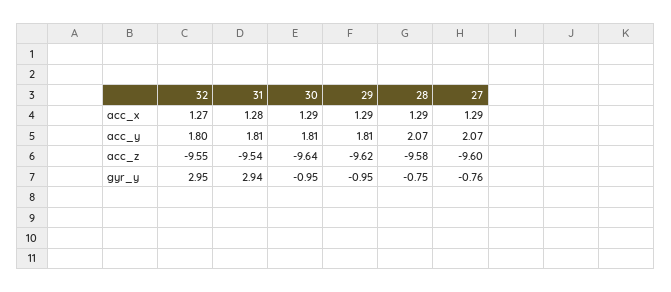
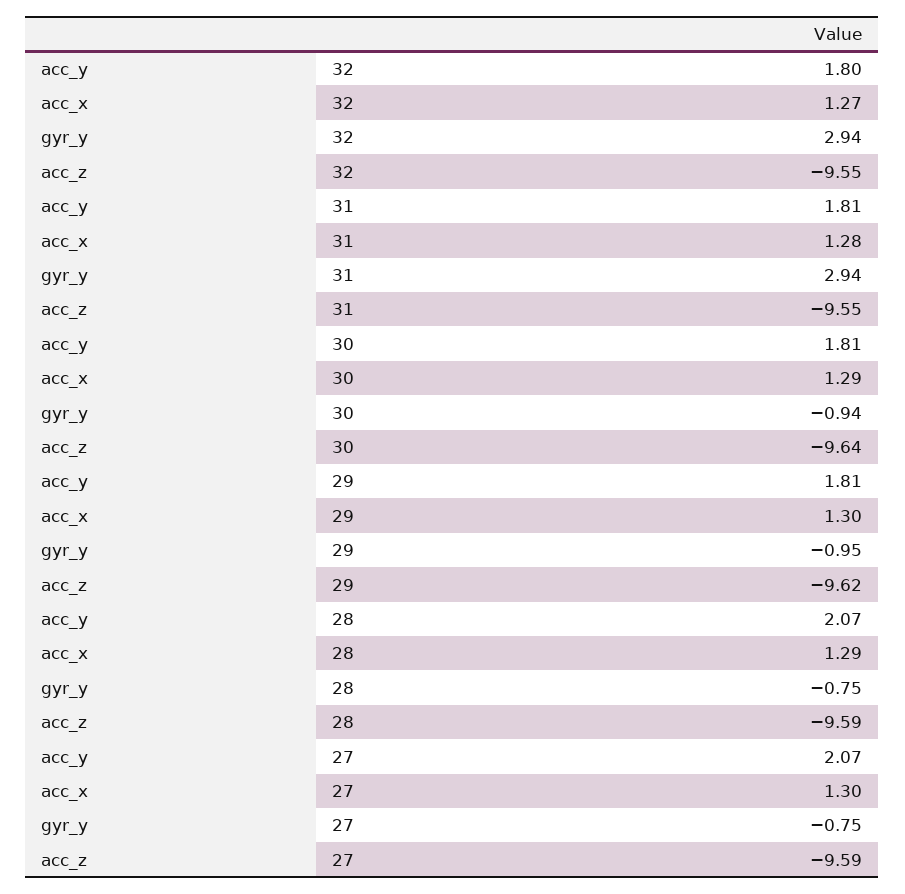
29, acc_x: 1.29 -> 1.3
27, acc_x: 1.29 -> 1.3
31, acc_z: -9.54 -> -9.55
28, acc_z: -9.58 -> -9.59
27, acc_z: -9.6 -> -9.59
32, gyr_y: 2.95 -> 2.94
30, gyr_y: -0.95 -> -0.94
27, gyr_y: -0.76 -> -0.75

